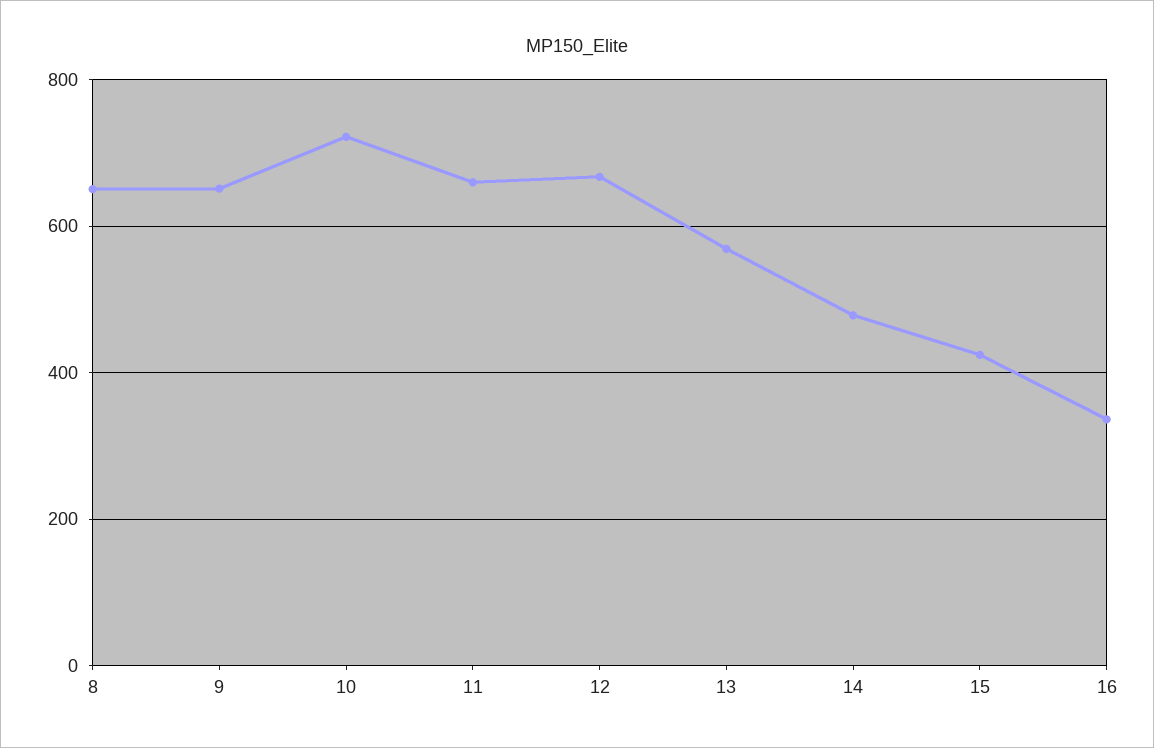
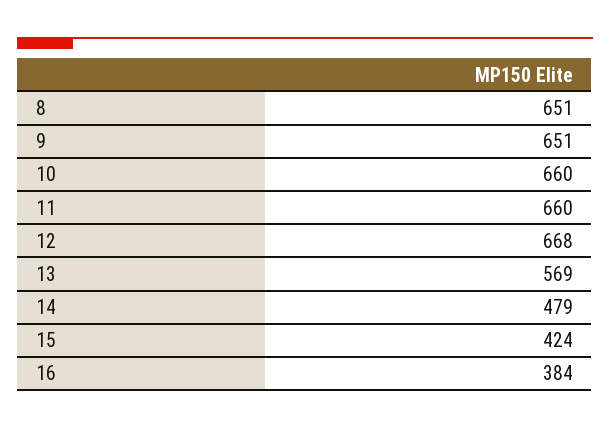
10: 720 -> 660
16: 340 -> 384

